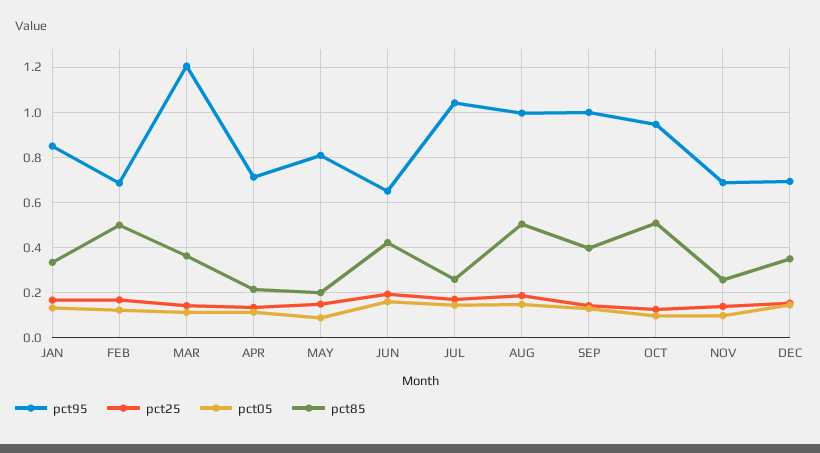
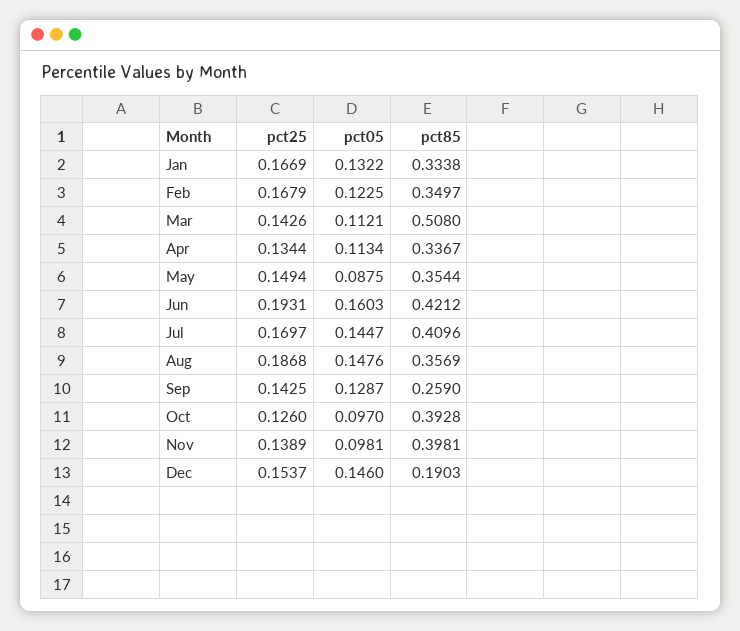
pct95, JAN: 0.85 -> none
pct95, FEB: 0.7 -> none
pct85, FEB: 0.5 -> 0.3497
pct95, MAR: 1.2 -> none
pct85, MAR: 0.35 -> 0.508
pct95, APR: 0.7 -> none
pct85, APR: 0.2 -> 0.3367
pct95, MAY: 0.8 -> none
pct85, MAY: 0.2 -> 0.3544
pct95, JUN: 0.65 -> none
pct95, JUL: 1.05 -> none
pct85, JUL: 0.25 -> 0.4096
pct95, AUG: 1 -> none
pct85, AUG: 0.5 -> 0.3569
pct95, SEP: 1 -> none
pct85, SEP: 0.4 -> 0.259
pct95, OCT: 0.95 -> none
pct85, OCT: 0.5 -> 0.3928
pct95, NOV: 0.7 -> none
pct85, NOV: 0.25 -> 0.3981
pct95, DEC: 0.7 -> none
pct85, DEC: 0.35 -> 0.1903

